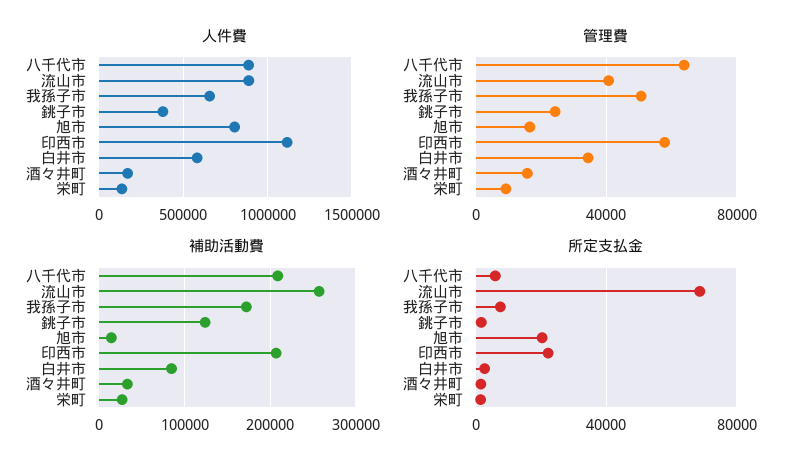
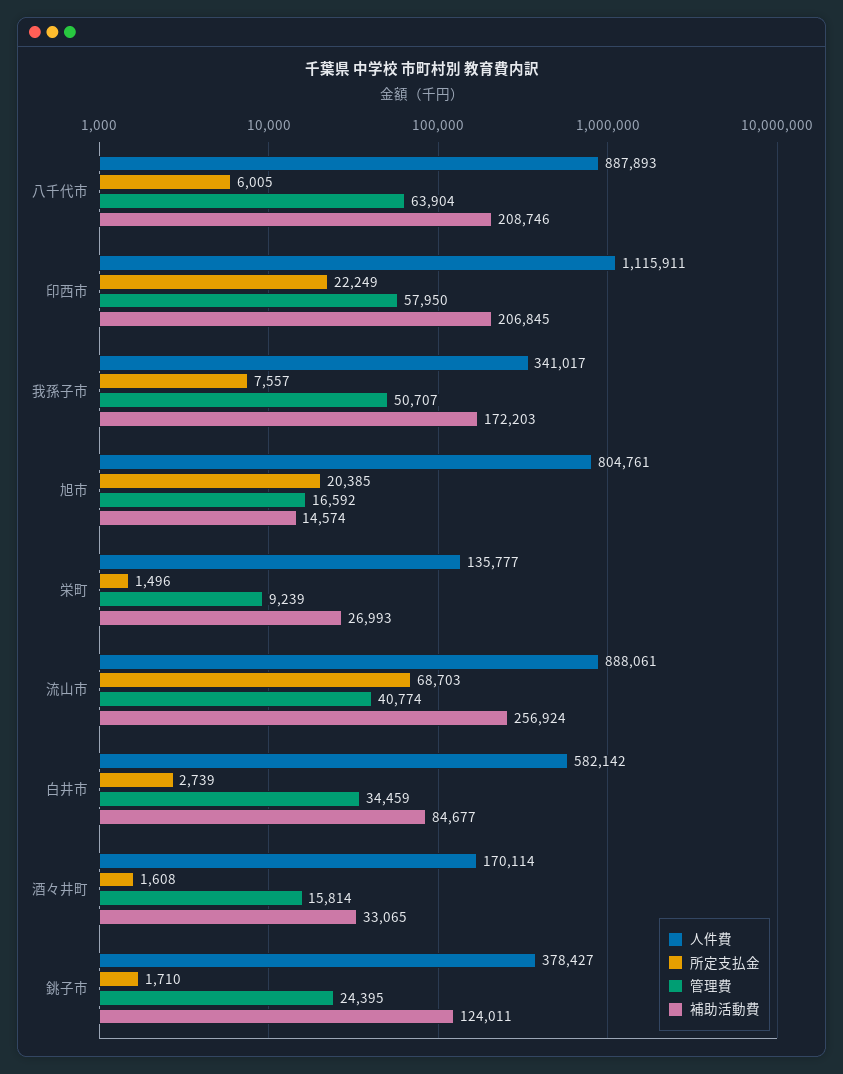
人件費, 我孫子市: 650000 -> 341017

